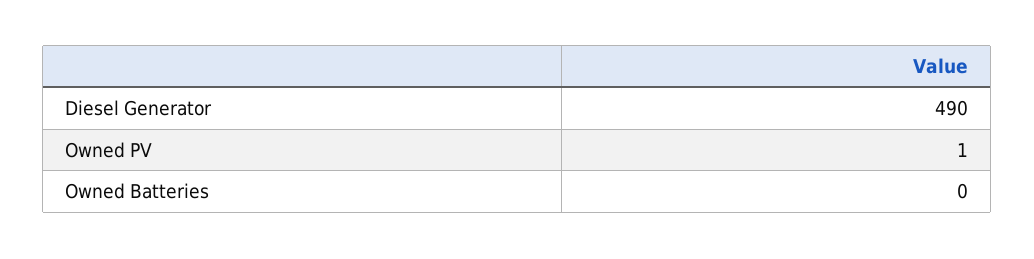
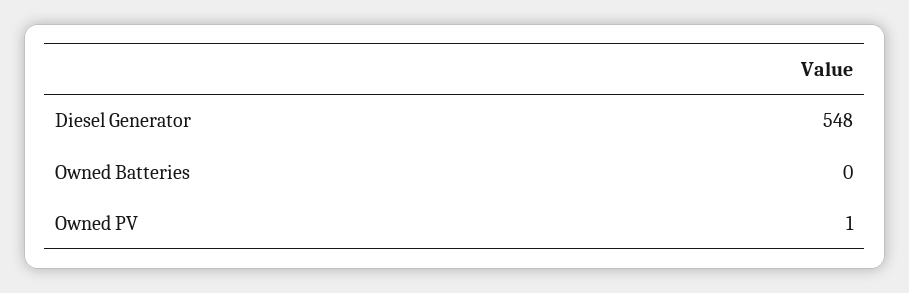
Diesel Generator: 490 -> 548

